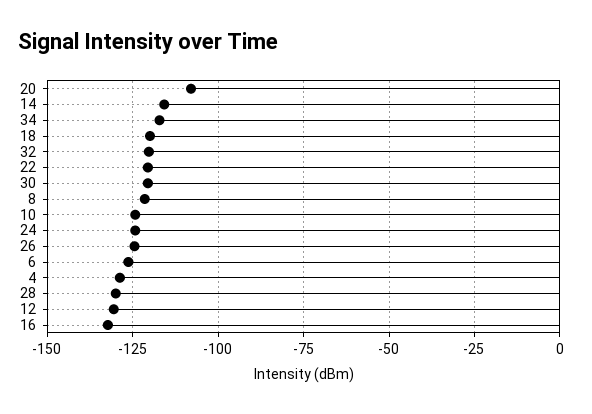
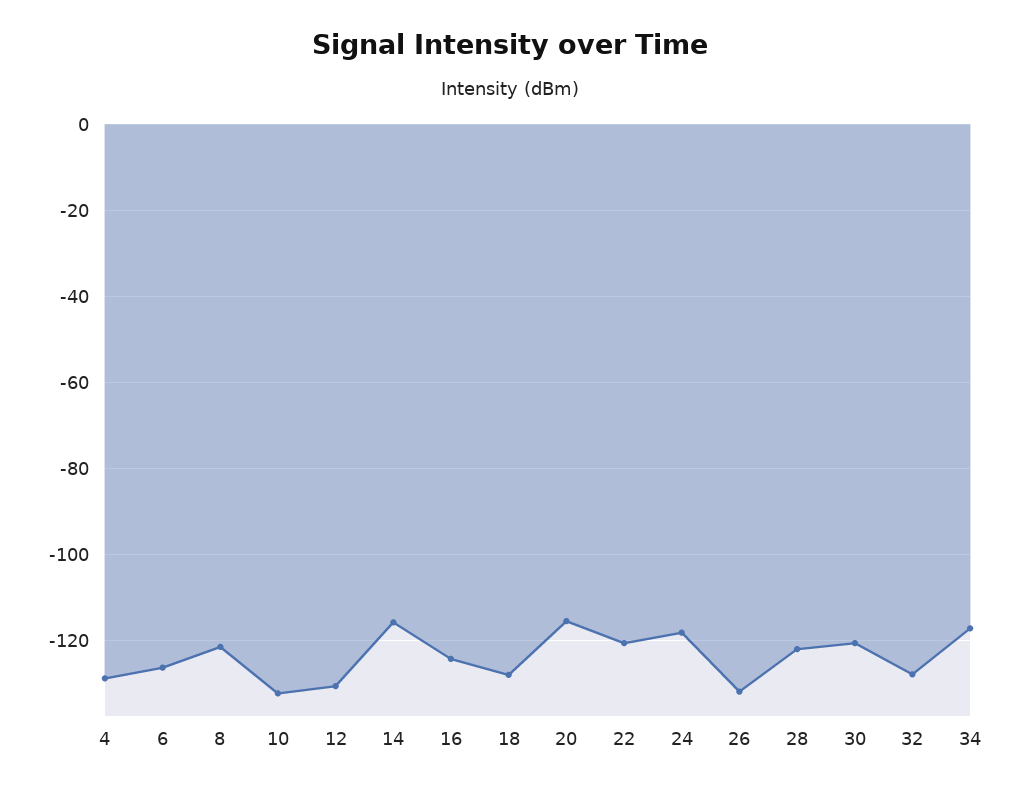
20: -107.5 -> -116
18: -120 -> -128
32: -120 -> -128
10: -125 -> -132
24: -125 -> -118
26: -125 -> -132
28: -130 -> -122
16: -132.5 -> -124

